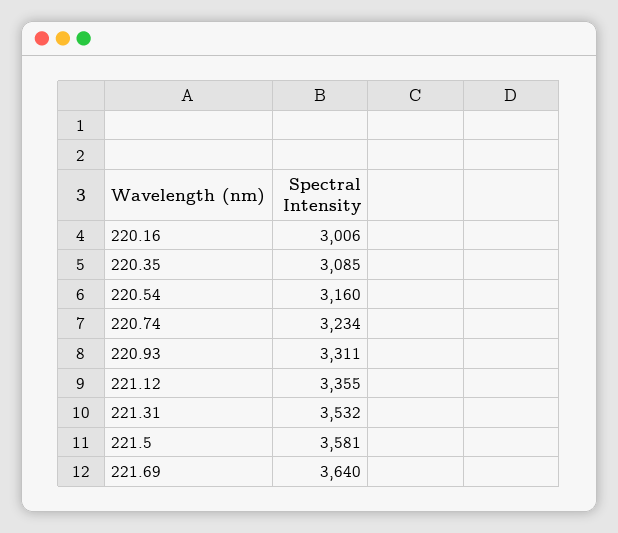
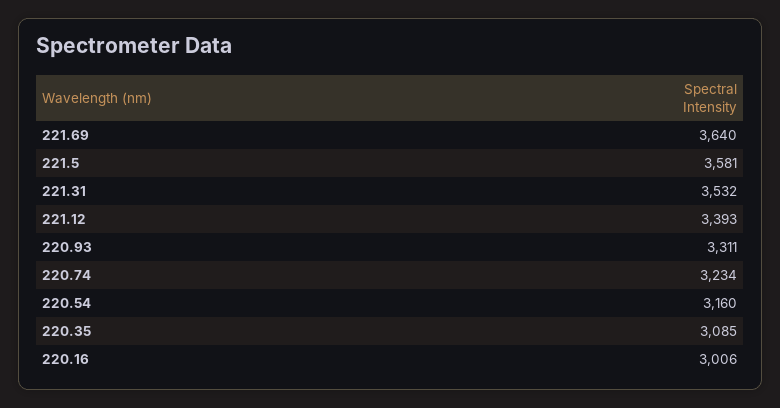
221.12: 3355 -> 3393

